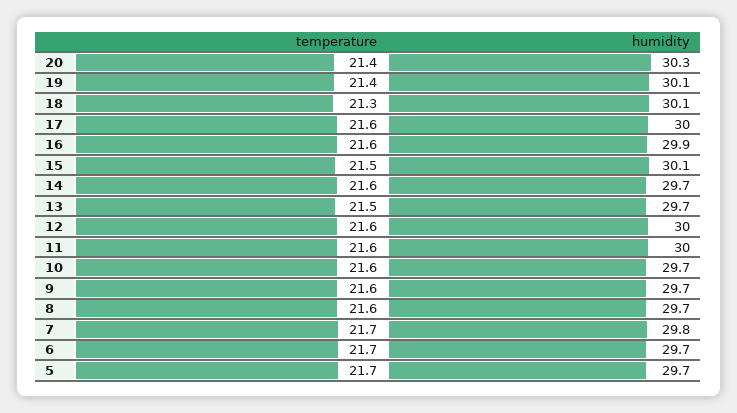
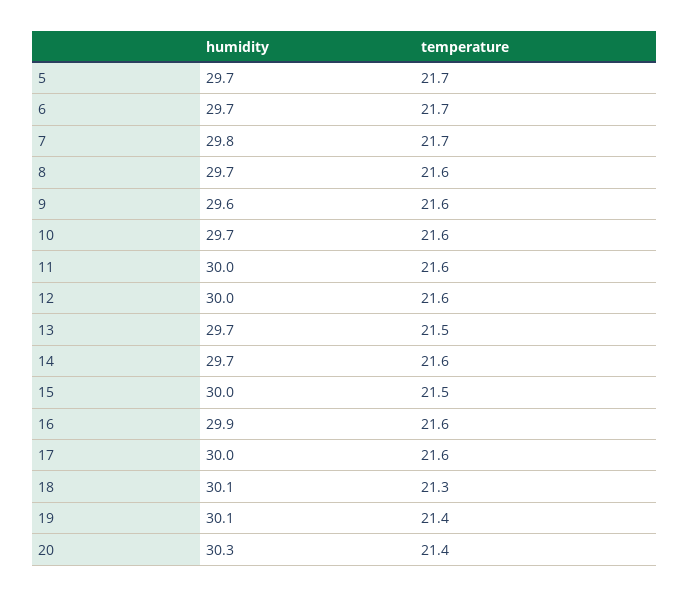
humidity, 15: 30.1 -> 30
humidity, 9: 29.7 -> 29.6

